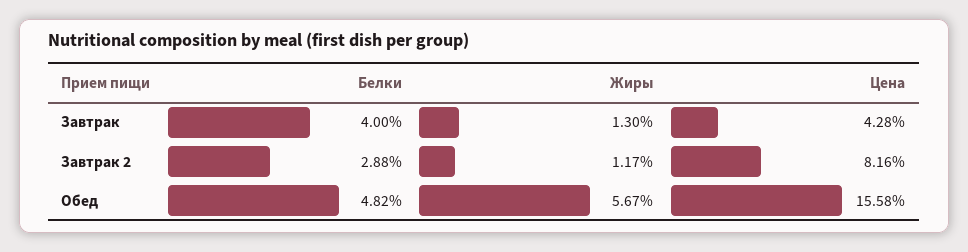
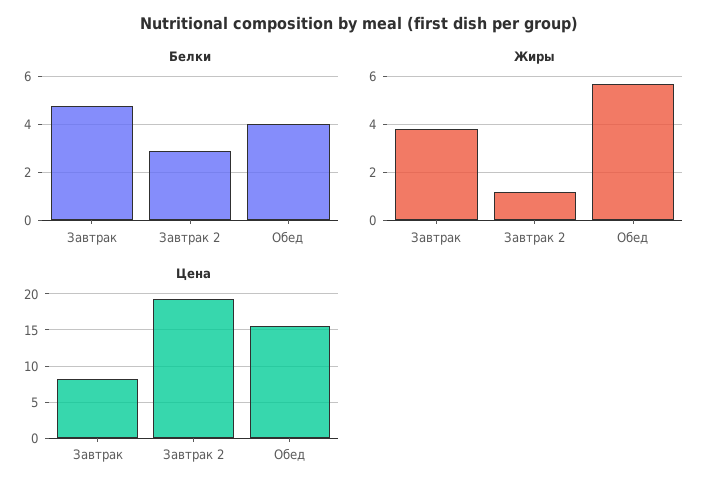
Белки, Завтрак: 4 -> 4.75
Жиры, Завтрак: 1.3 -> 3.75
Цена, Завтрак: 4.28 -> 8
Цена, Завтрак 2: 8.16 -> 19
Белки, Обед: 4.82 -> 4

